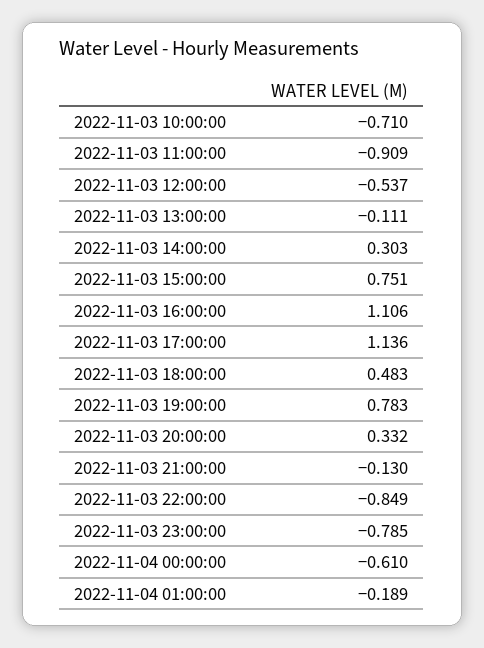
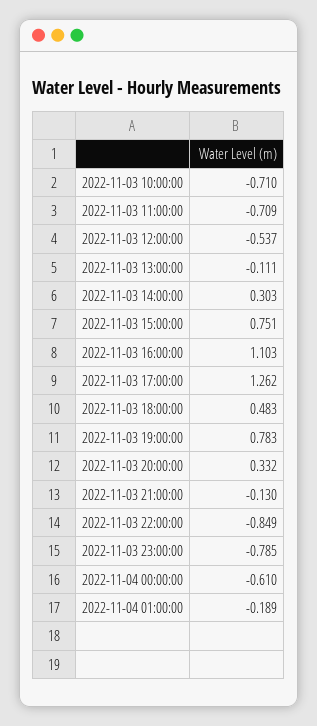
2022-11-03 11:00:00: -0.909 -> -0.709
2022-11-03 16:00:00: 1.106 -> 1.103
2022-11-03 17:00:00: 1.136 -> 1.262

